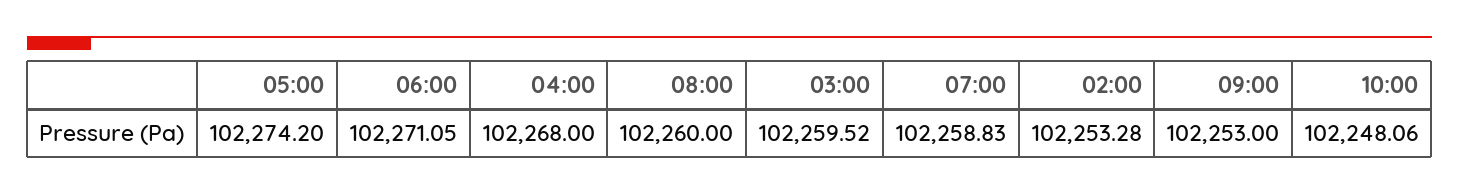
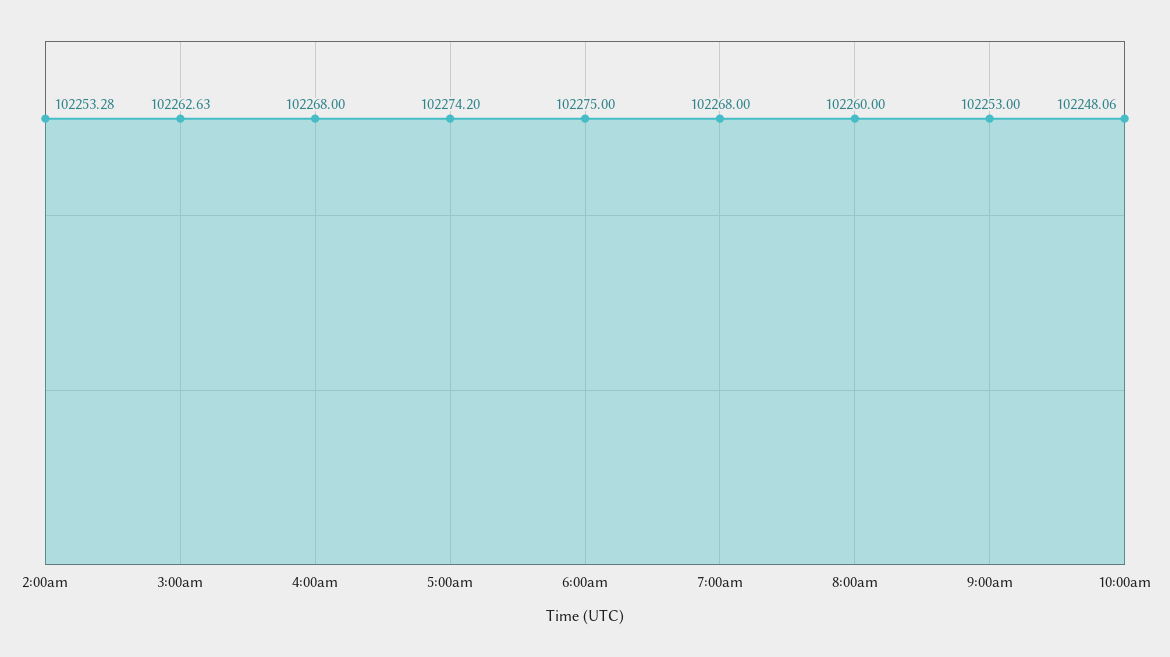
06:00: 102271.05 -> 102275
03:00: 102259.52 -> 102262.63
07:00: 102258.83 -> 102268

